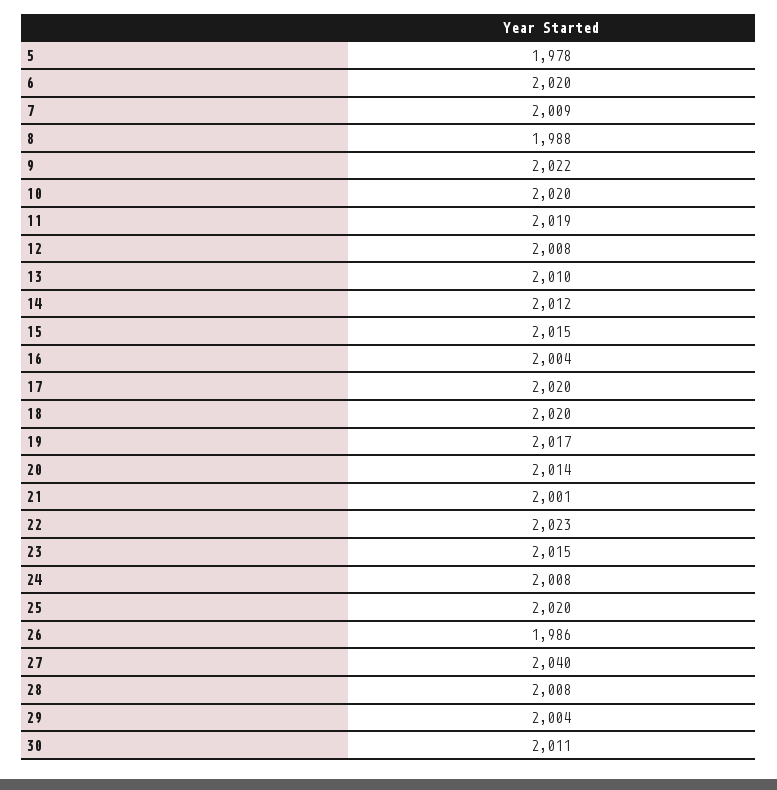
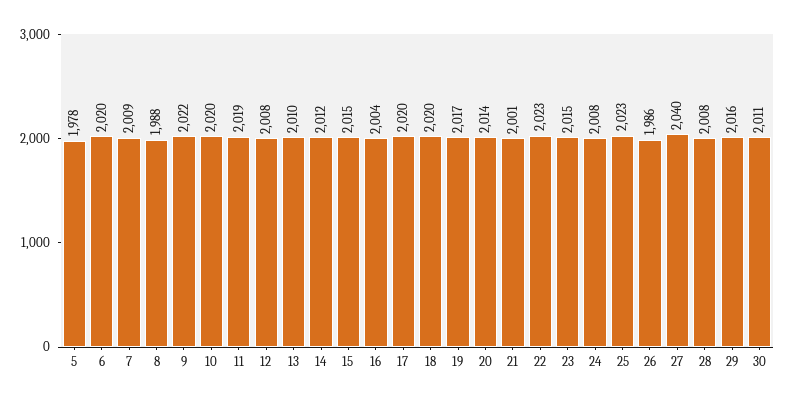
25: 2020 -> 2023
29: 2004 -> 2016

